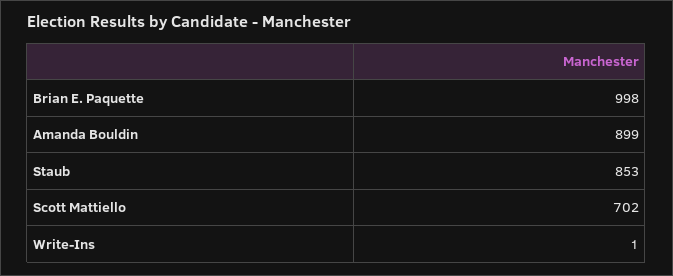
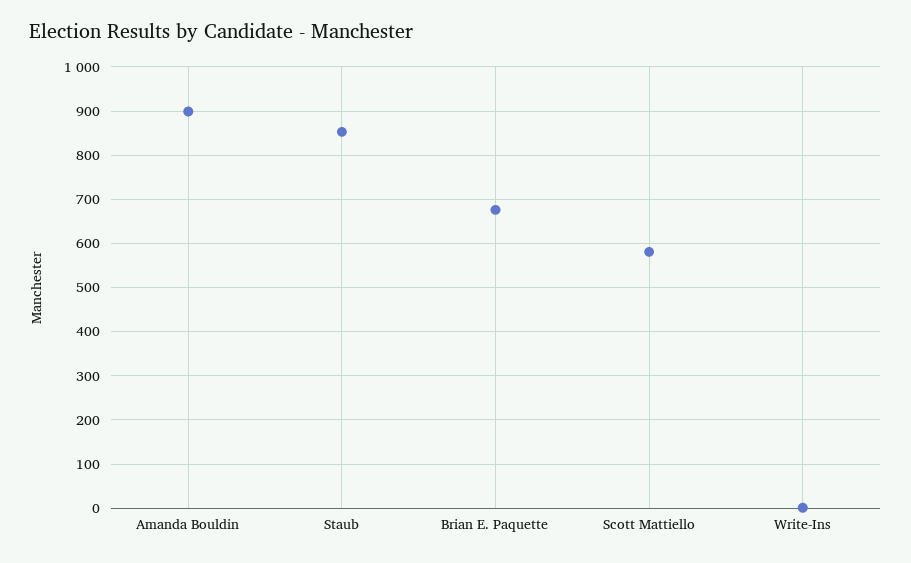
Brian E. Paquette: 998 -> 680
Scott Mattiello: 702 -> 580

